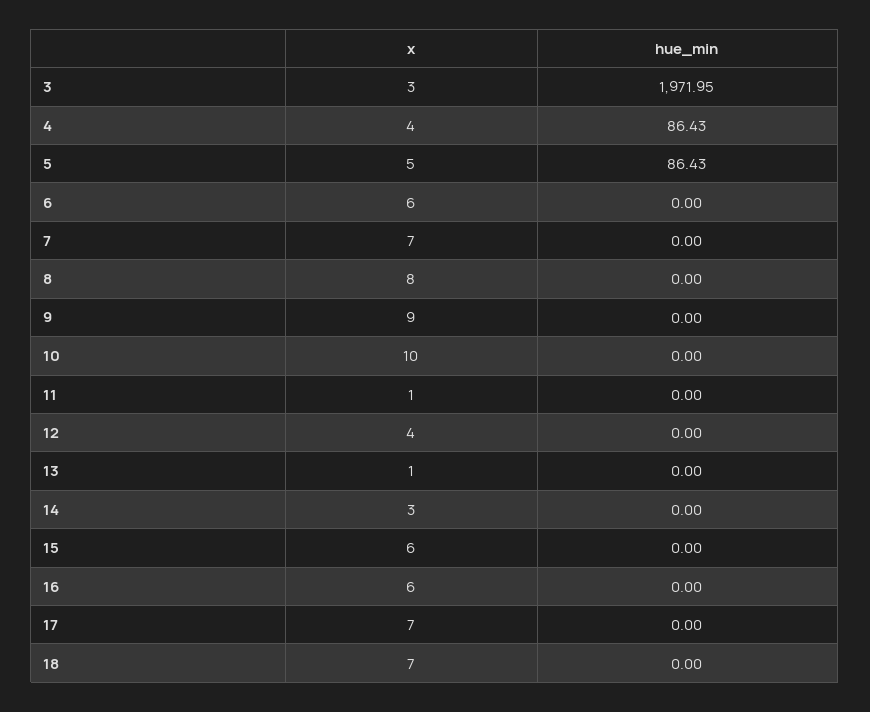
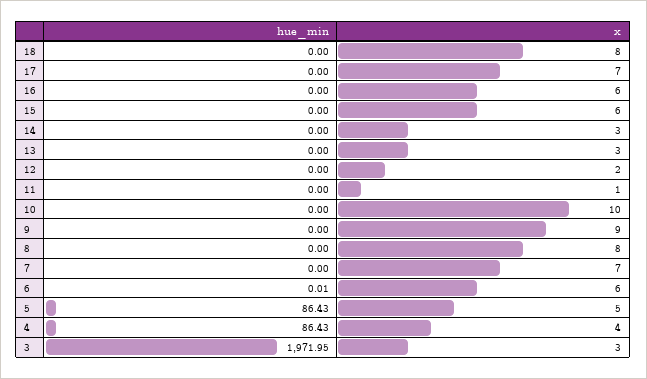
hue_min, 6: 0 -> 0.01
x, 12: 4 -> 2
x, 13: 1 -> 3
x, 18: 7 -> 8

